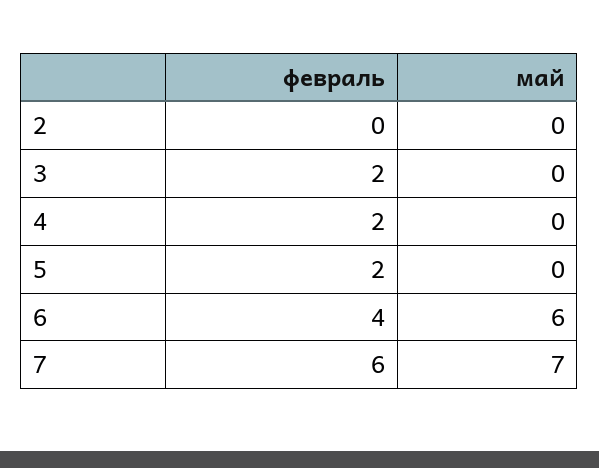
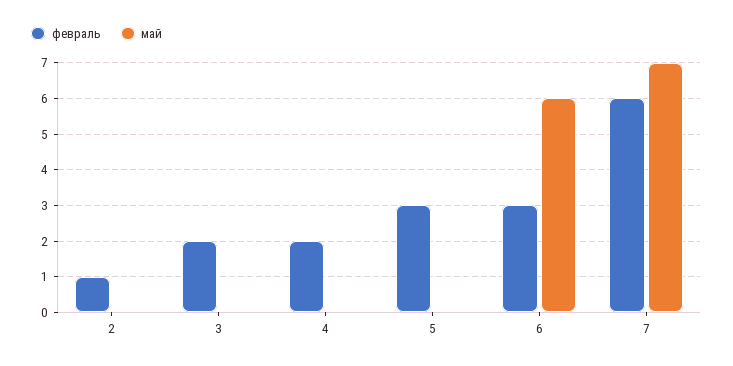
февраль, 2: 0 -> 1
февраль, 5: 2 -> 3
февраль, 6: 4 -> 3

